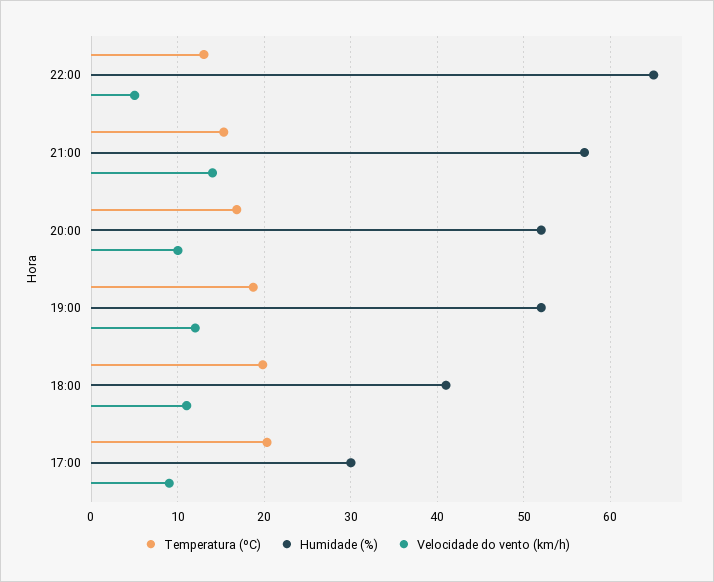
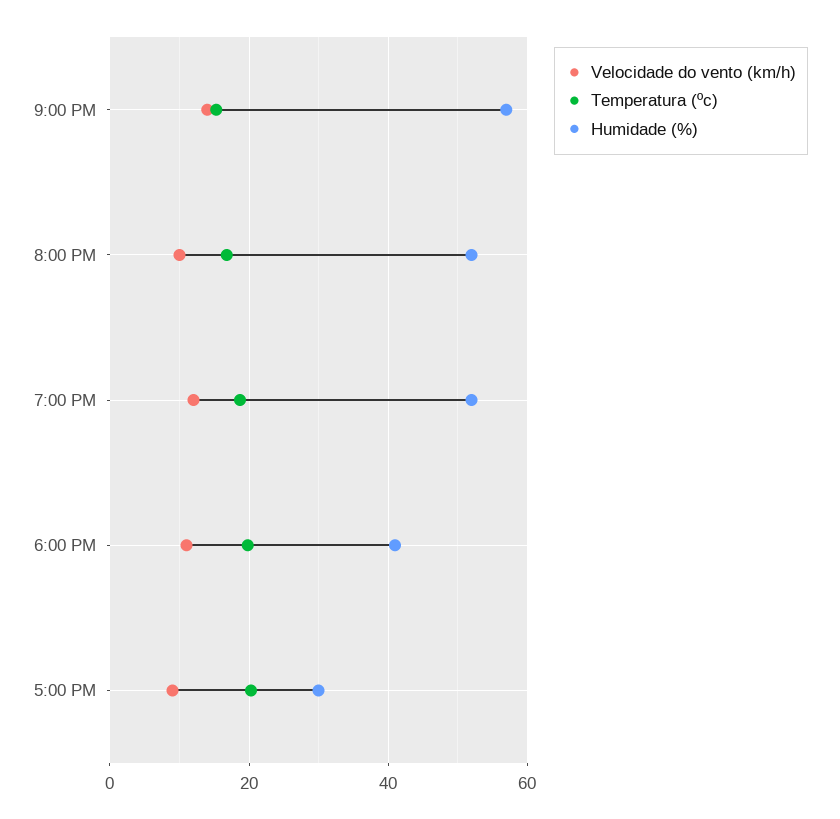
Temperatura (ºC), 22:00: 13 -> none
Humidade (%), 22:00: 65 -> none
Velocidade do vento (km/h), 22:00: 5 -> none

